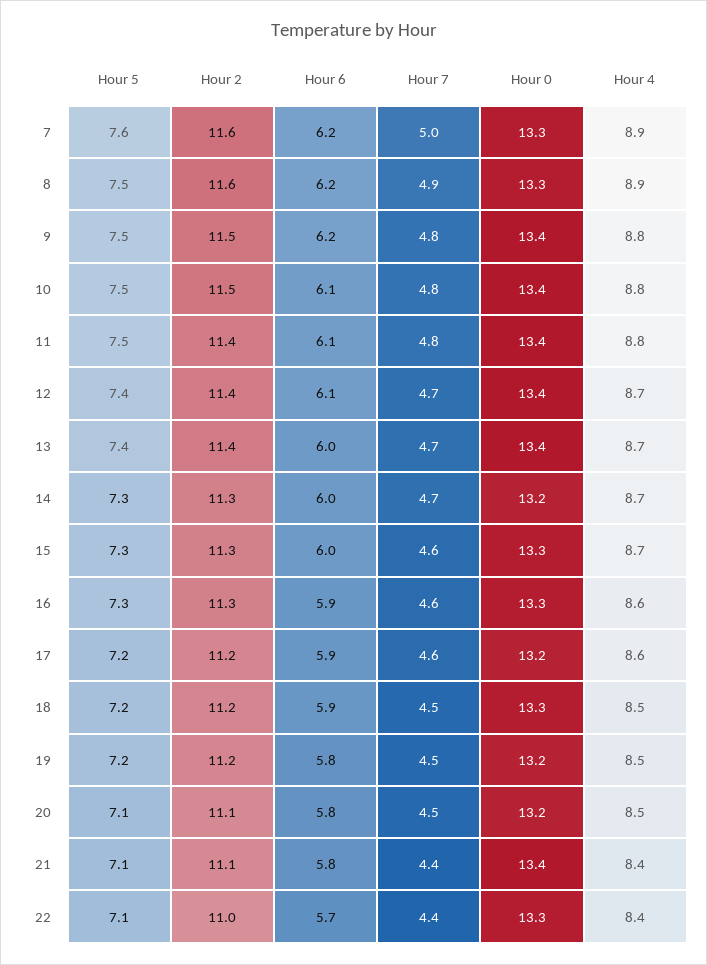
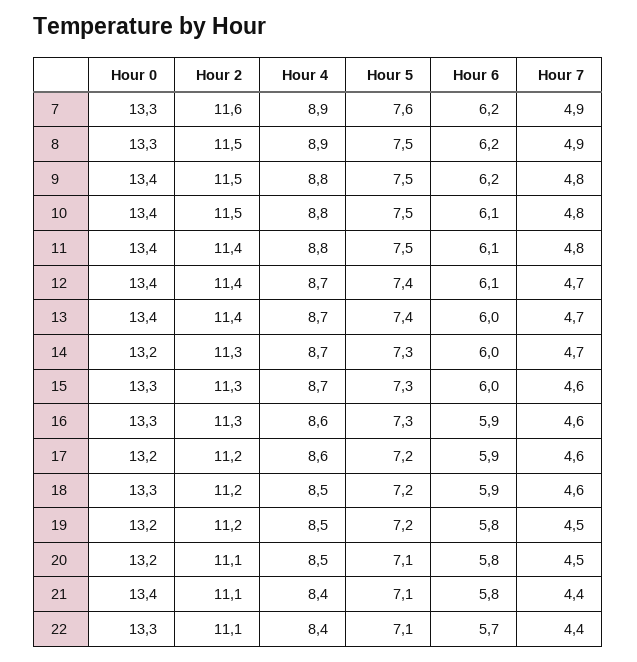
Hour 7, 7: 5 -> 4.9
Hour 2, 8: 11.6 -> 11.5
Hour 7, 18: 4.5 -> 4.6
Hour 2, 22: 11 -> 11.1

